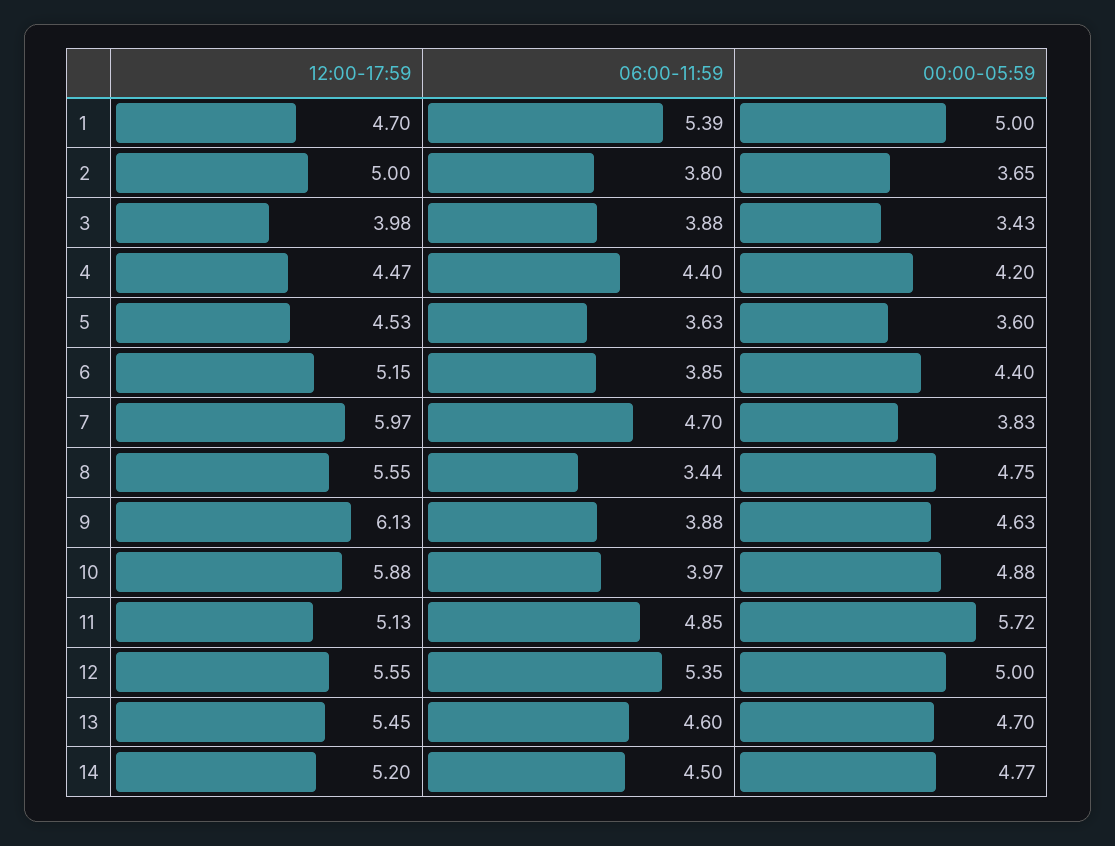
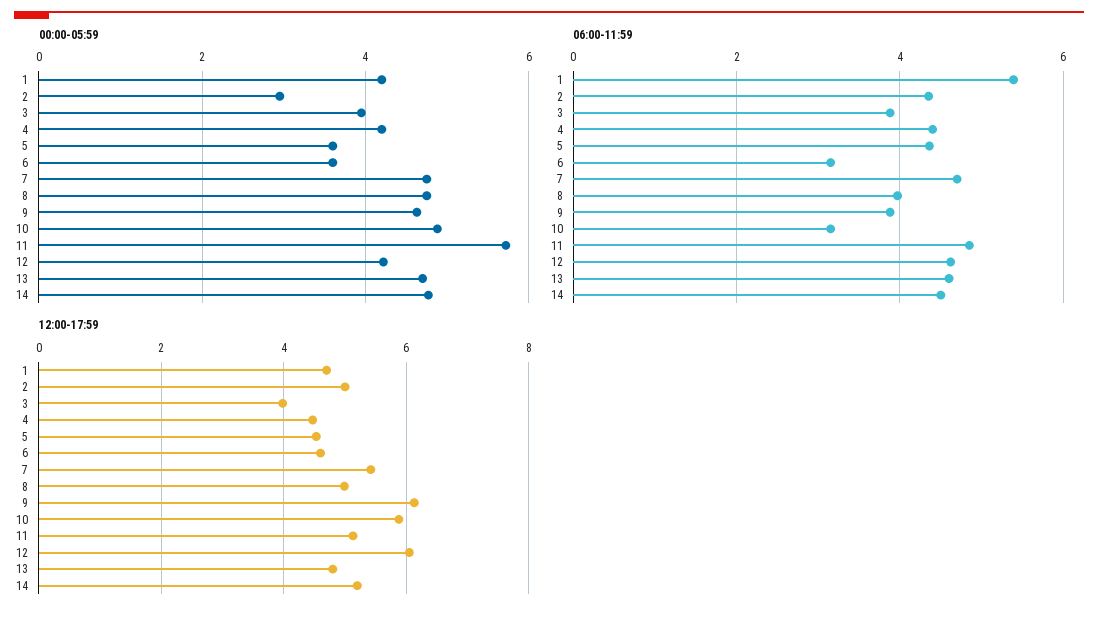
00:00-05:59, 1: 5 -> 4.2
06:00-11:59, 2: 3.8 -> 4.4
00:00-05:59, 2: 3.65 -> 3
00:00-05:59, 3: 3.43 -> 4
06:00-11:59, 5: 3.63 -> 4.4
12:00-17:59, 6: 5.15 -> 4.6
06:00-11:59, 6: 3.85 -> 3.2
00:00-05:59, 6: 4.4 -> 3.6
12:00-17:59, 7: 5.97 -> 5.4
00:00-05:59, 7: 3.83 -> 4.8
12:00-17:59, 8: 5.55 -> 5
06:00-11:59, 8: 3.44 -> 4
06:00-11:59, 10: 3.97 -> 3.2
12:00-17:59, 12: 5.55 -> 6
06:00-11:59, 12: 5.35 -> 4.6
00:00-05:59, 12: 5 -> 4.2
12:00-17:59, 13: 5.45 -> 4.8

